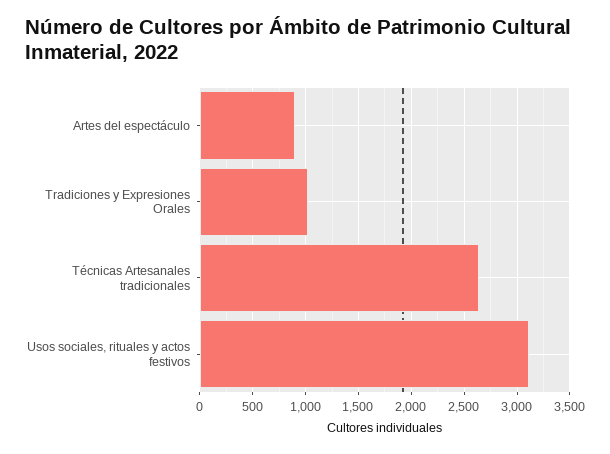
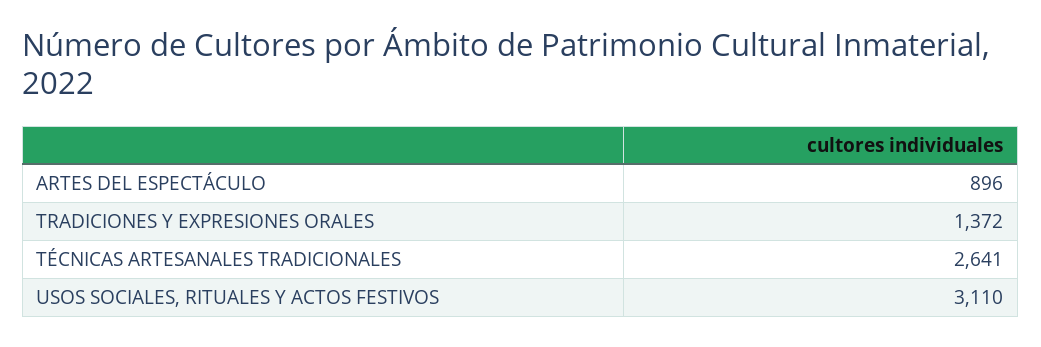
Tradiciones y Expresiones Orales: 1000 -> 1372

